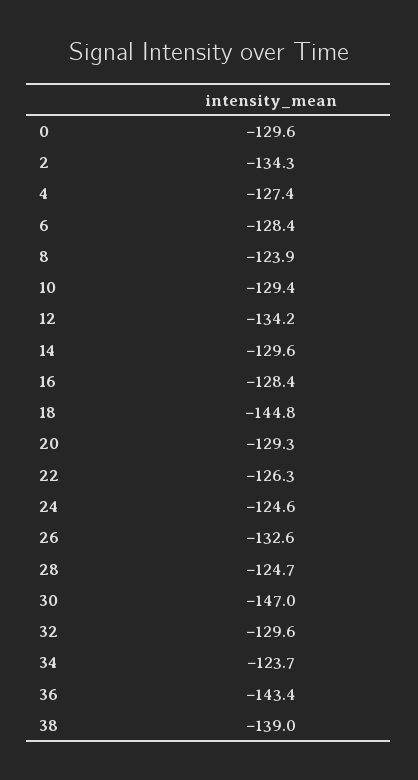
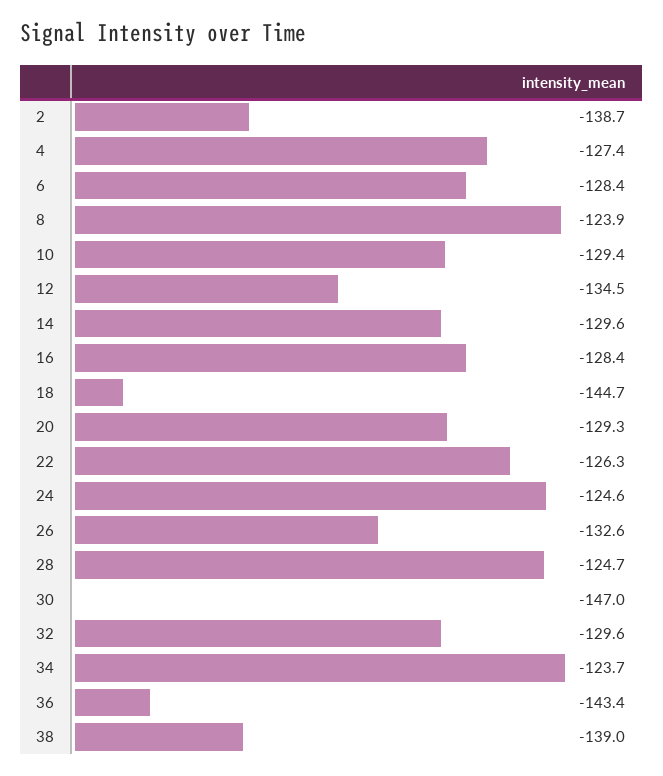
0: -129.6 -> none
2: -134.3 -> -138.7
12: -134.2 -> -134.5
18: -144.8 -> -144.7

